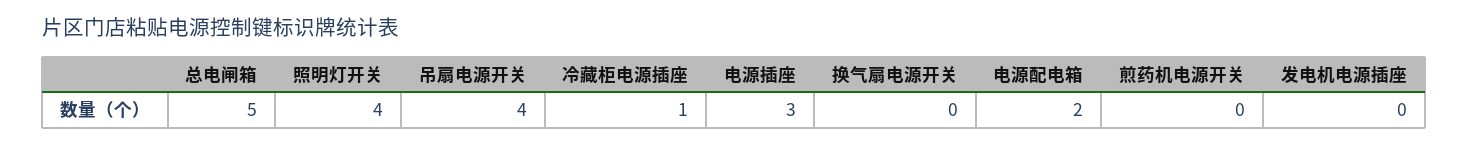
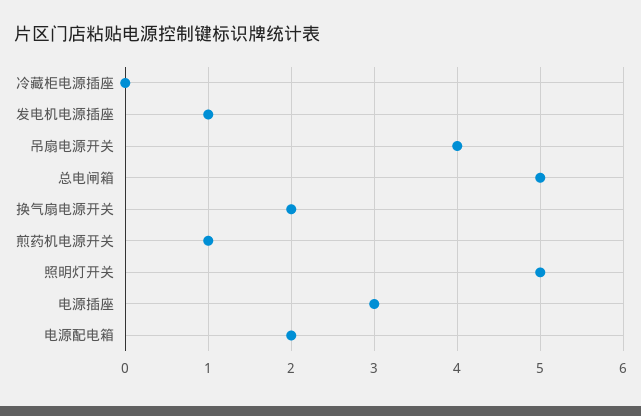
照明灯开关: 4 -> 5
冷藏柜电源插座: 1 -> 0
换气扇电源开关: 0 -> 2
煎药机电源开关: 0 -> 1
发电机电源插座: 0 -> 1

